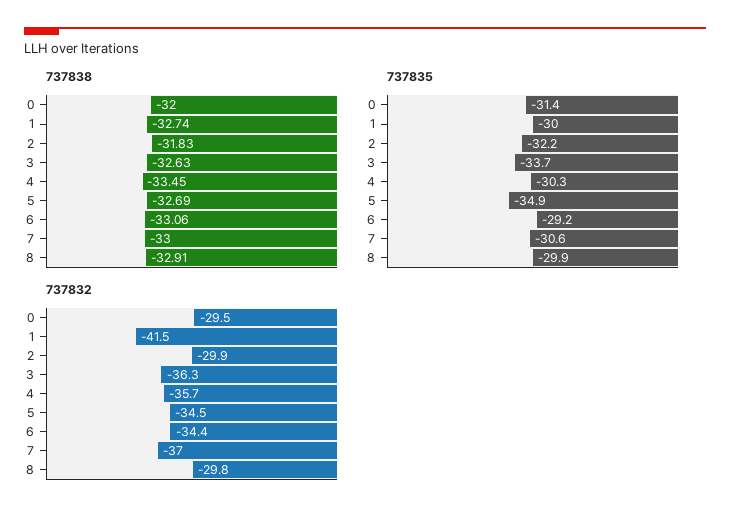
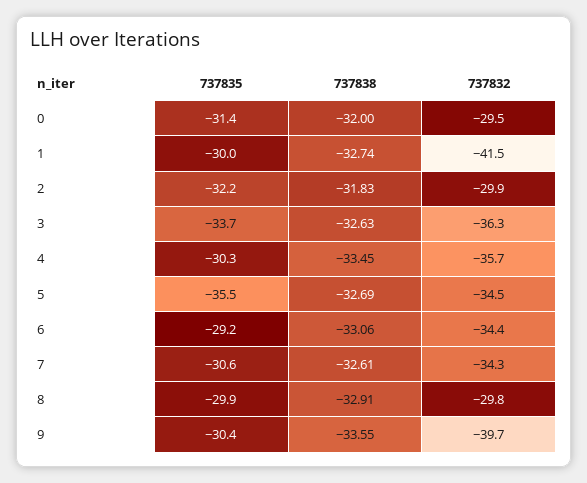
737838, 7: -33 -> -32.61
737835, 5: -34.9 -> -35.5
737832, 7: -37 -> -34.3
737835, 9: none -> -30.4
737838, 9: none -> -33.55
737832, 9: none -> -39.7

